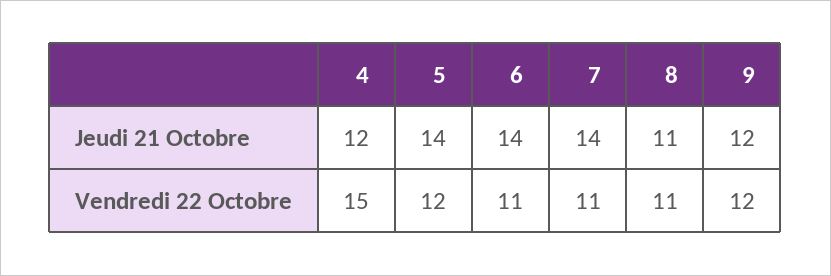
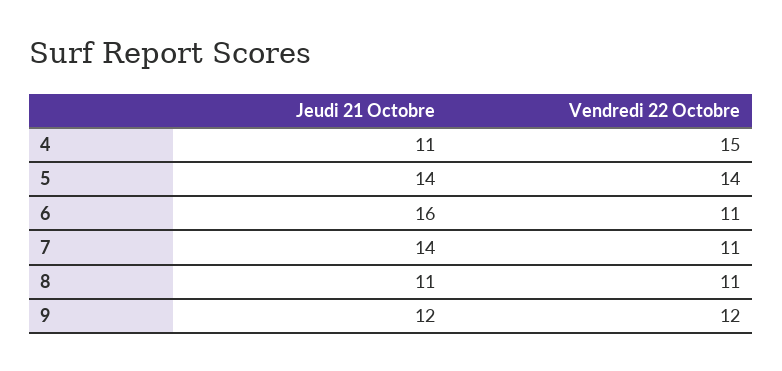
4, Jeudi 21 Octobre: 12 -> 11
6, Jeudi 21 Octobre: 14 -> 16
5, Vendredi 22 Octobre: 12 -> 14

